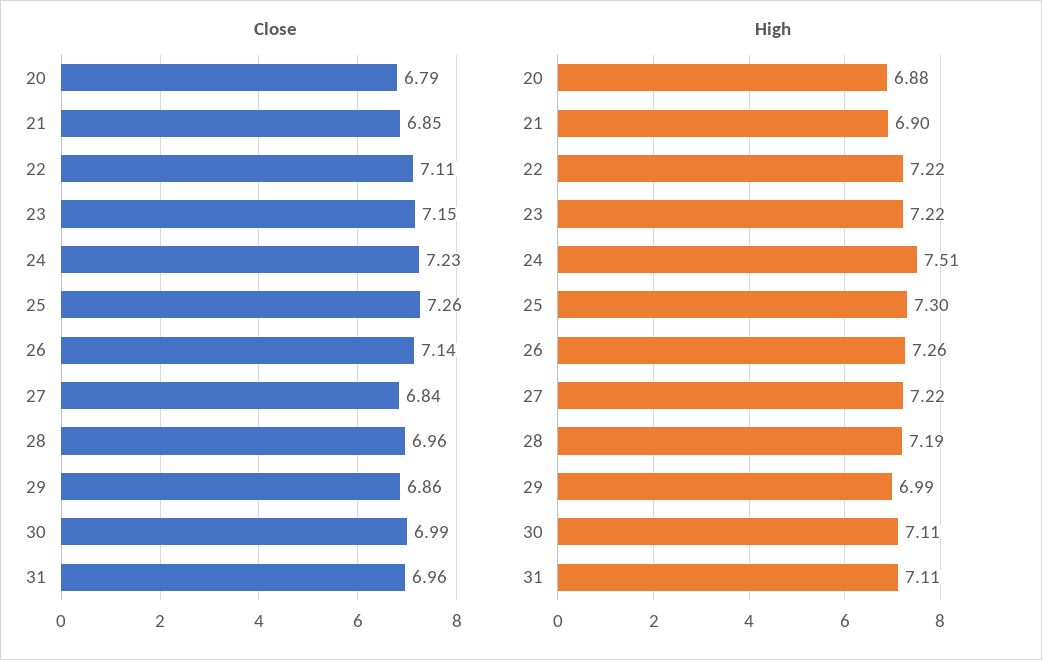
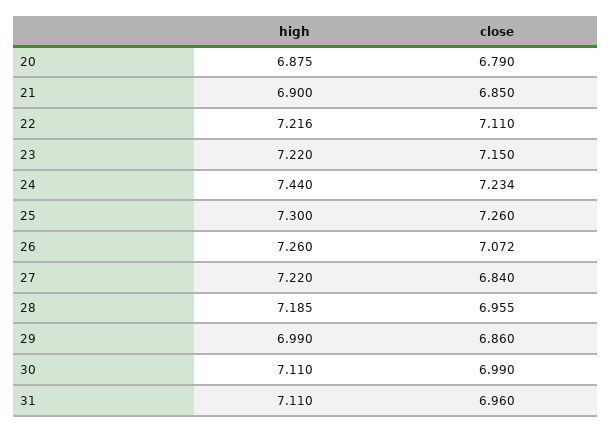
Close, 26: 7.14 -> 7.072
High, 24: 7.51 -> 7.44

